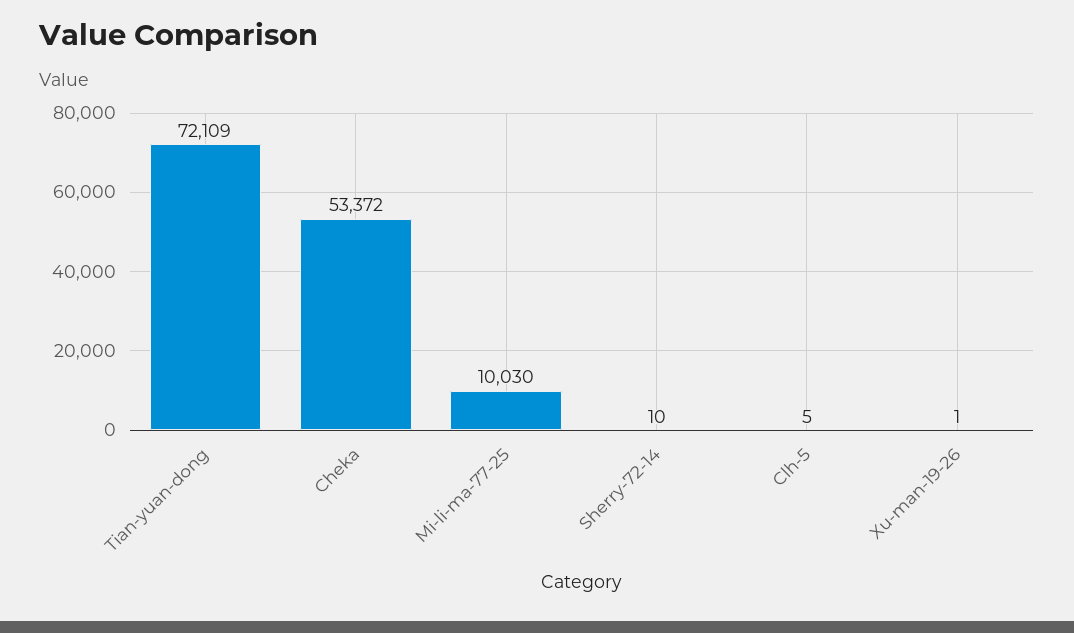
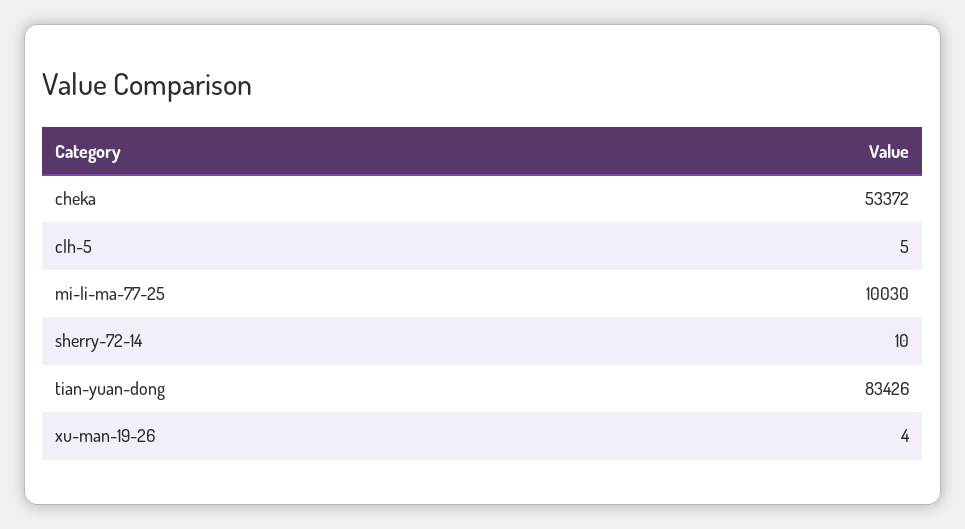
Tian-yuan-dong: 72109 -> 83426
Xu-man-19-26: 1 -> 4

